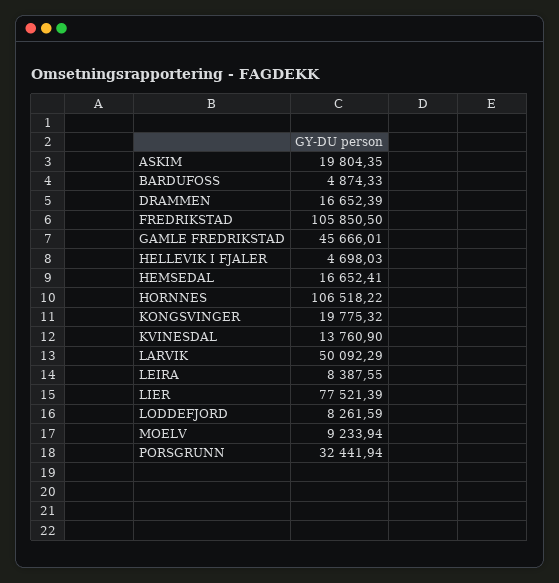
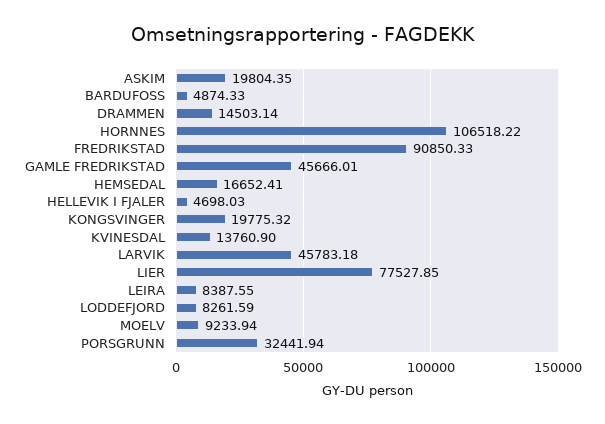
DRAMMEN: 16652.39 -> 14503.14
FREDRIKSTAD: 105850.5 -> 90850.33
LARVIK: 50092.29 -> 45783.18
LIER: 77521.39 -> 77527.85

